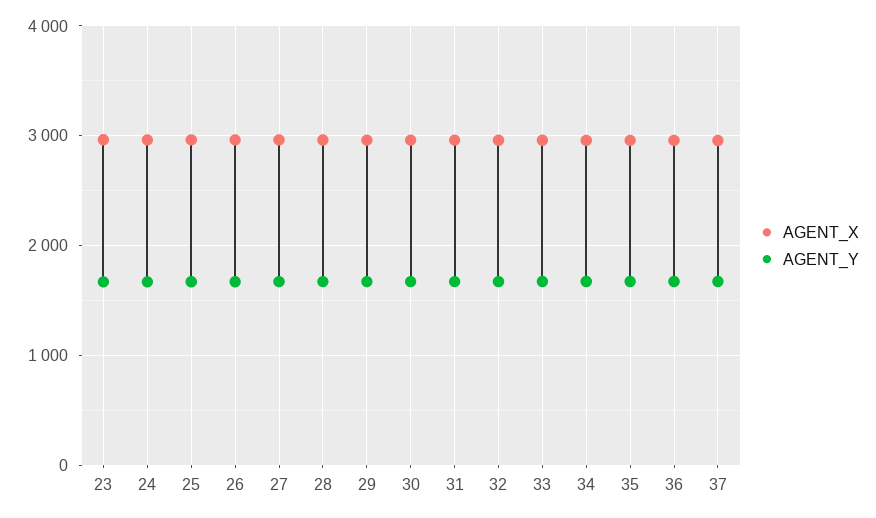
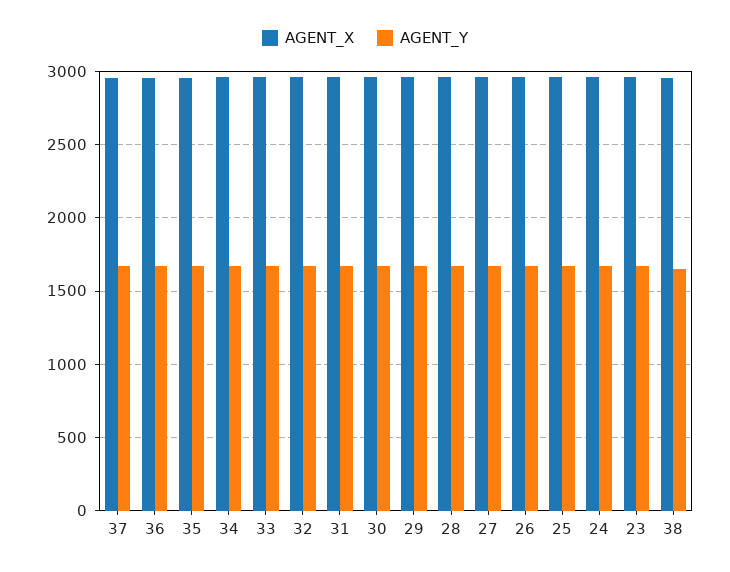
AGENT_X, 38: none -> 2950
AGENT_Y, 38: none -> 1650

